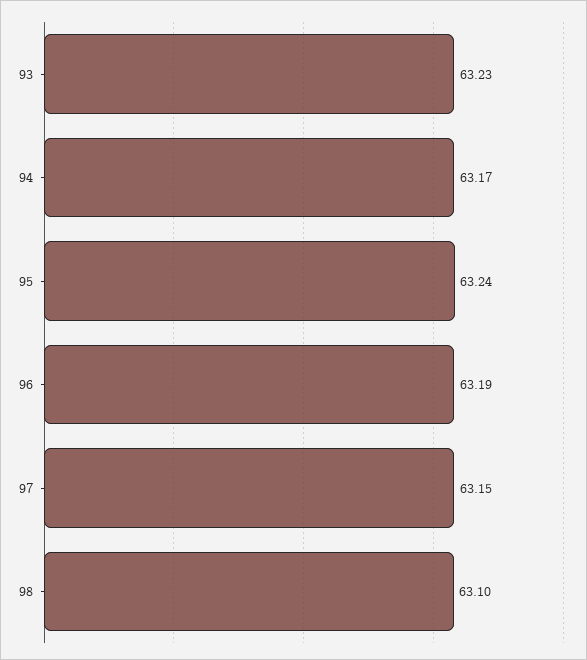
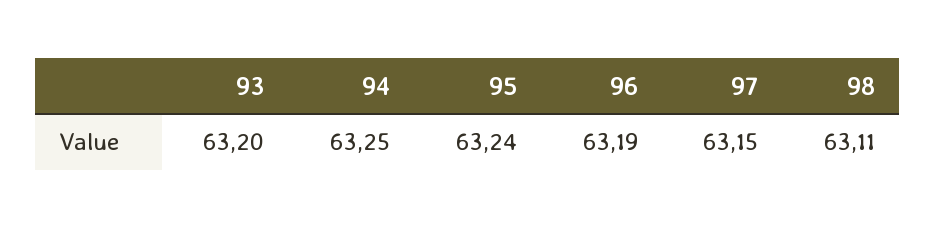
93: 63.23 -> 63.2
94: 63.17 -> 63.25
98: 63.1 -> 63.11

